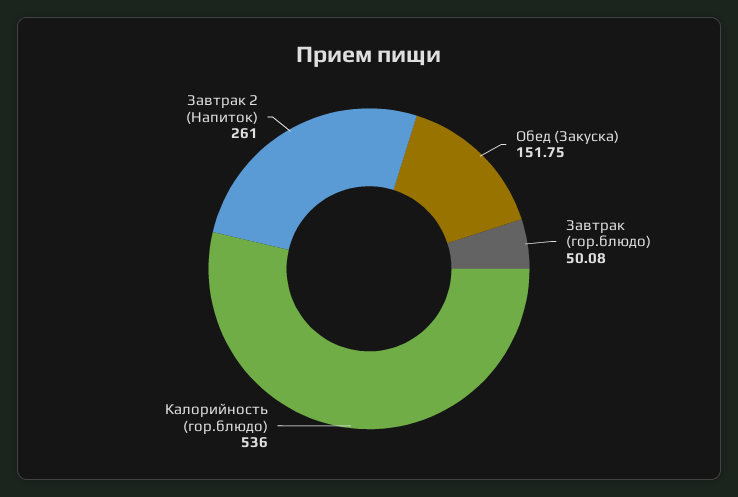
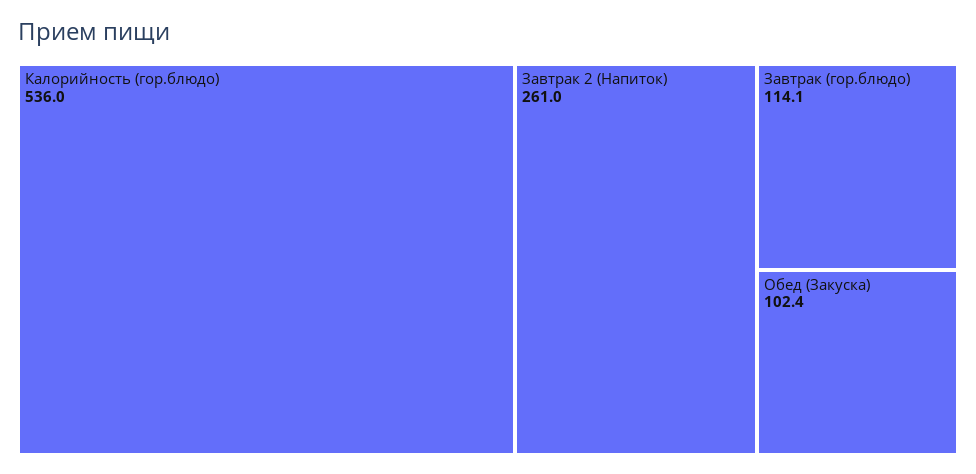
Обед (Закуска): 151.75 -> 102.4
Завтрак (гор.блюдо): 50.08 -> 114.1

